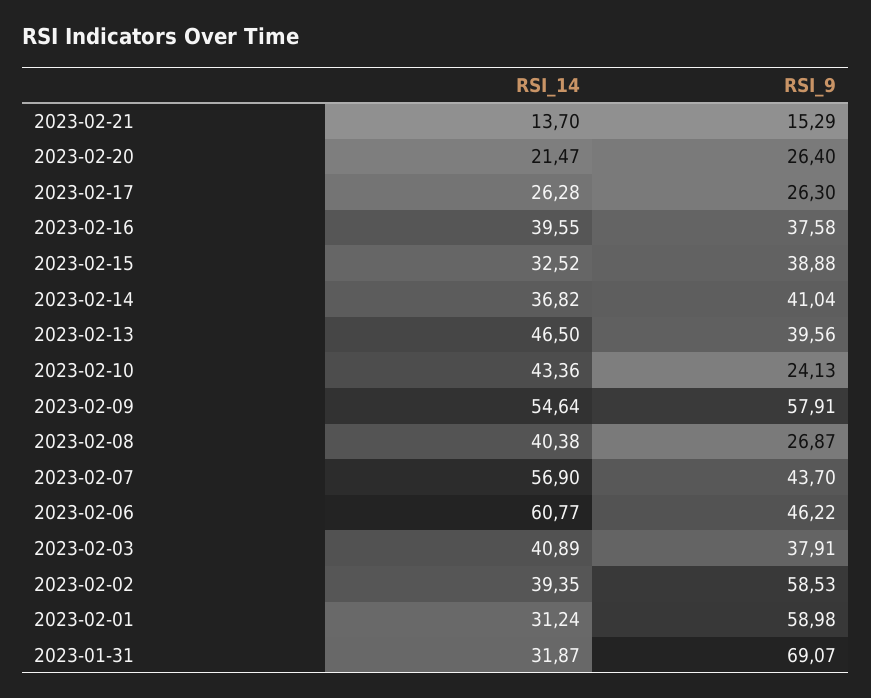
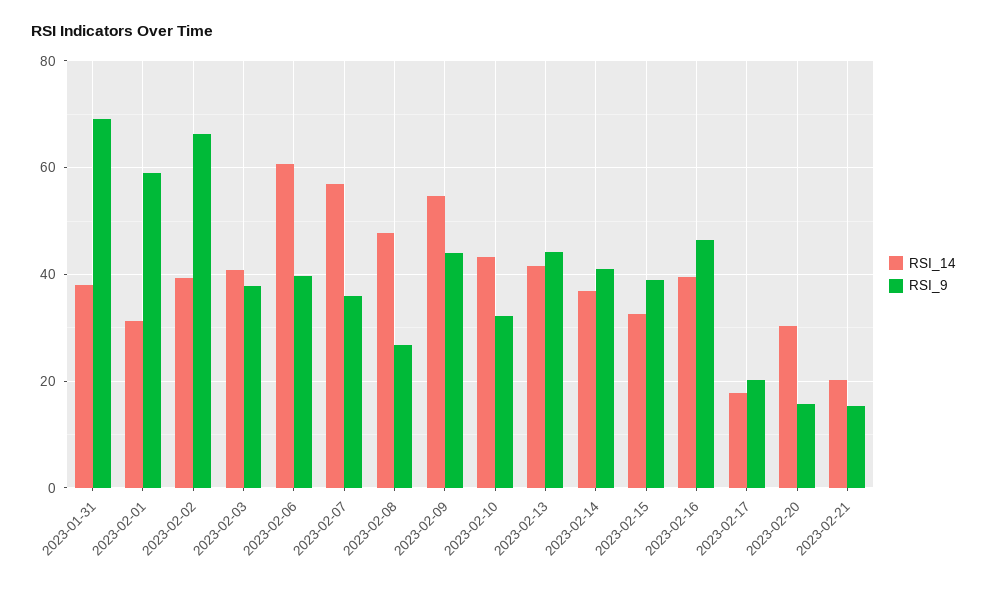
RSI_14, 2023-02-21: 13.7 -> 20
RSI_14, 2023-02-20: 21.47 -> 30
RSI_9, 2023-02-20: 26.4 -> 16
RSI_14, 2023-02-17: 26.28 -> 18
RSI_9, 2023-02-17: 26.3 -> 20
RSI_9, 2023-02-16: 37.58 -> 46
RSI_14, 2023-02-13: 46.5 -> 42
RSI_9, 2023-02-13: 39.56 -> 44
RSI_9, 2023-02-10: 24.13 -> 32
RSI_9, 2023-02-09: 57.91 -> 44
RSI_14, 2023-02-08: 40.38 -> 48
RSI_9, 2023-02-07: 43.7 -> 36
RSI_9, 2023-02-06: 46.22 -> 40
RSI_9, 2023-02-02: 58.53 -> 66
RSI_14, 2023-01-31: 31.87 -> 38

